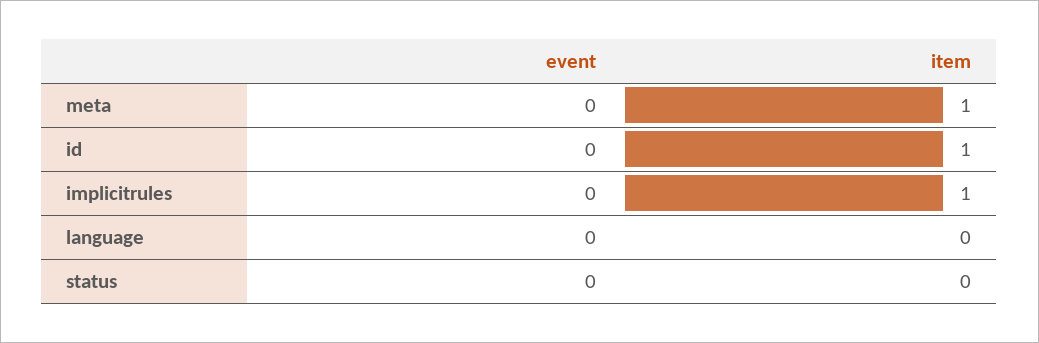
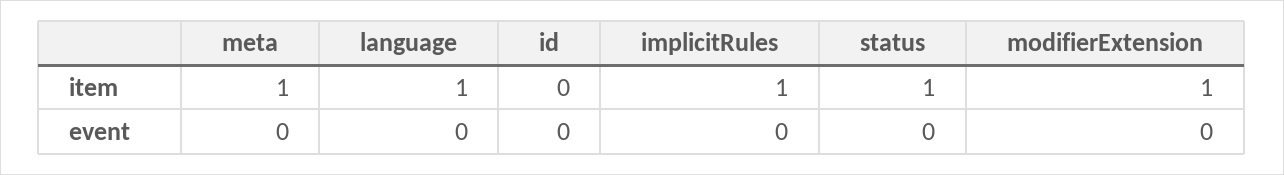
item, id: 1 -> 0
item, language: 0 -> 1
item, status: 0 -> 1
item, modifierExtension: none -> 1
event, modifierExtension: none -> 0

